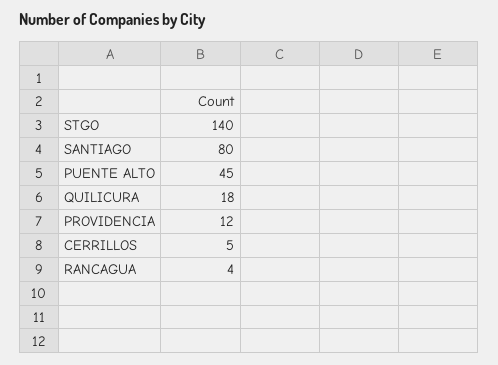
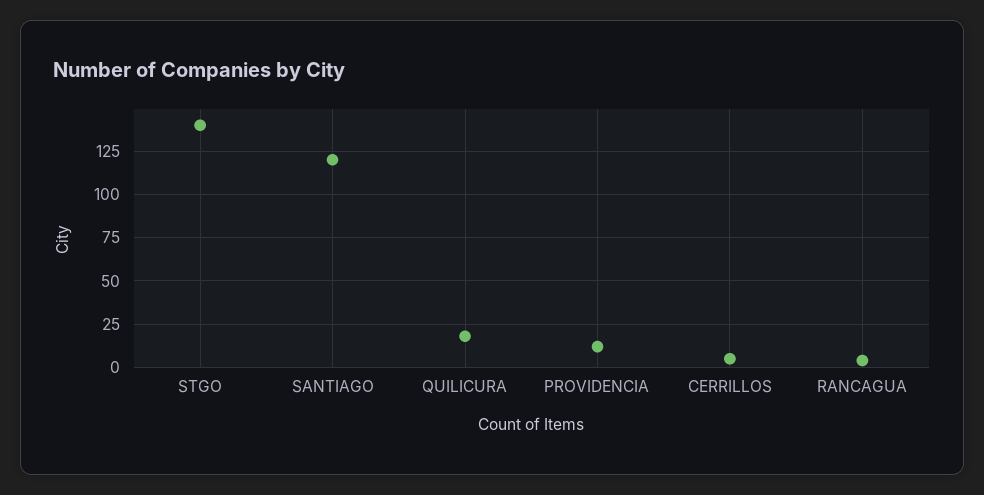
SANTIAGO: 80 -> 120
PUENTE ALTO: 45 -> none

